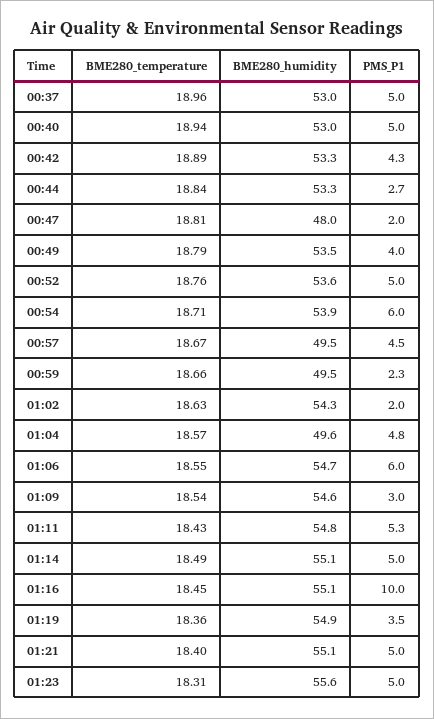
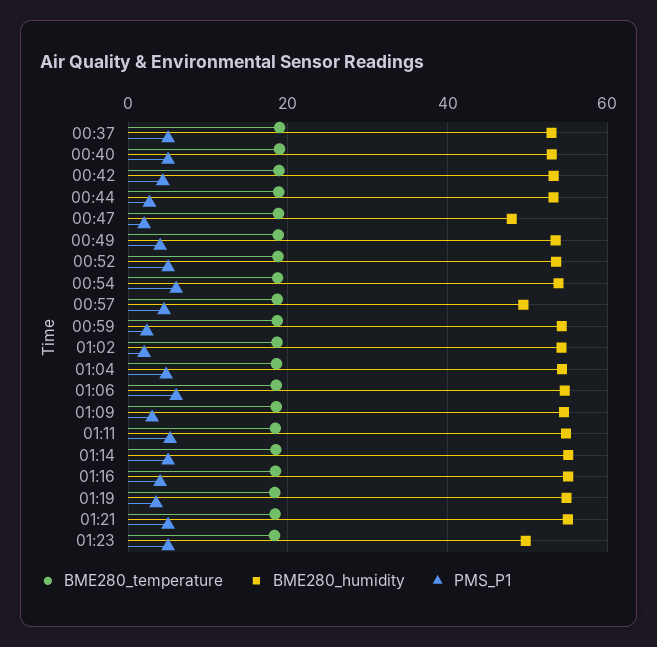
BME280_humidity, 00:59: 49.5 -> 54
BME280_humidity, 01:04: 49.6 -> 54
PMS_P1, 01:16: 10 -> 4
BME280_humidity, 01:23: 55.6 -> 50

